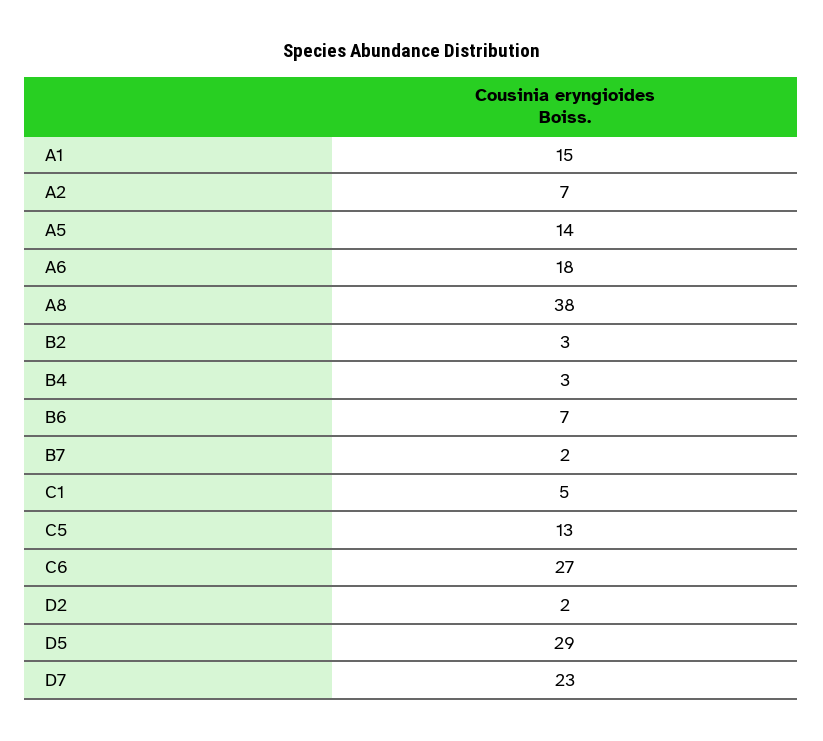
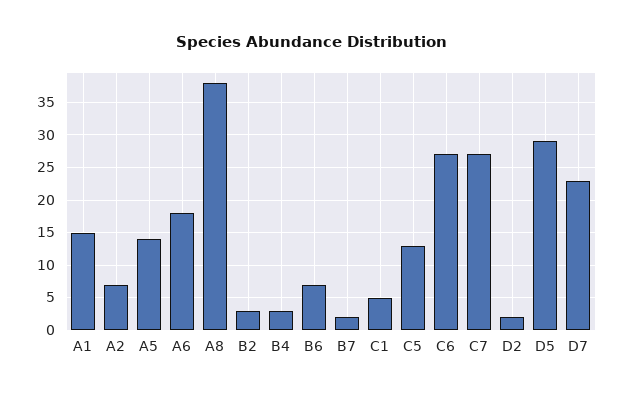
C7: none -> 27

